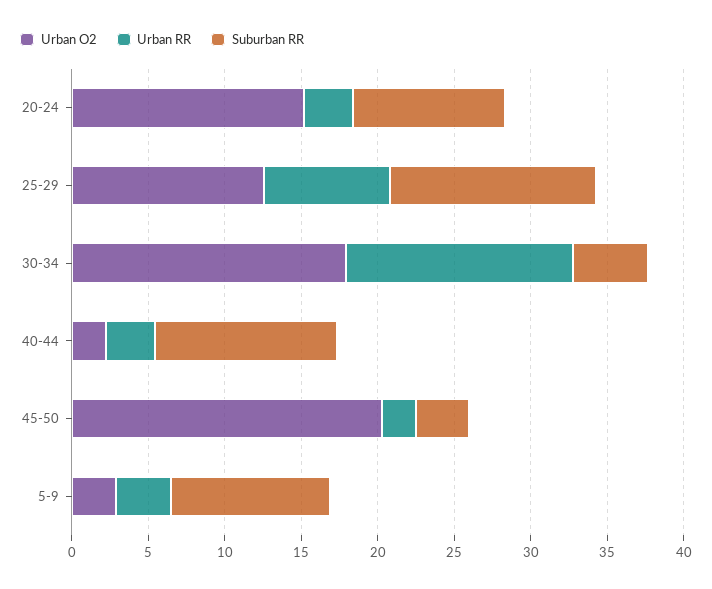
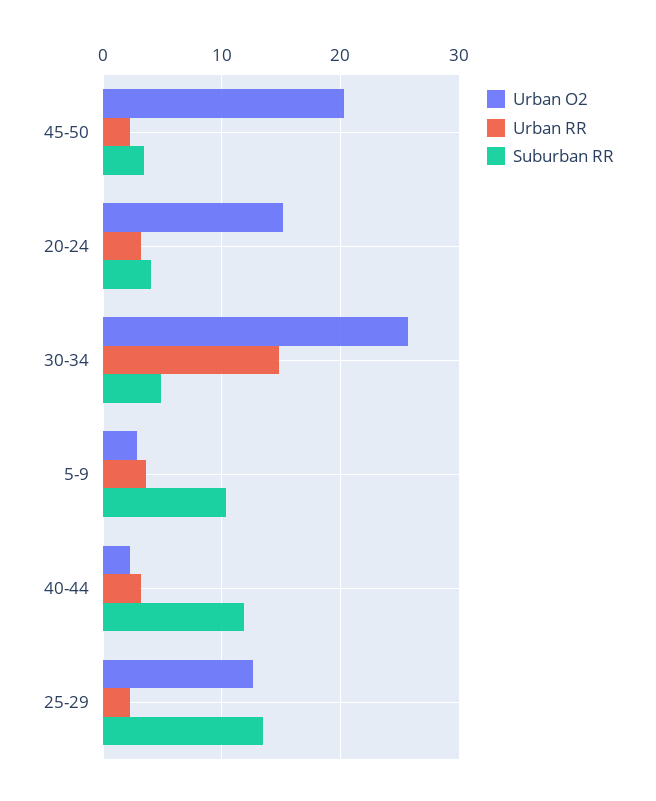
Suburban RR, 20-24: 10 -> 4
Urban RR, 25-29: 8 -> 2
Urban O2, 30-34: 18 -> 26

